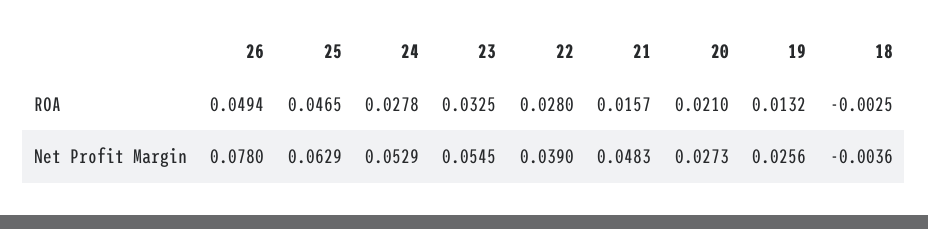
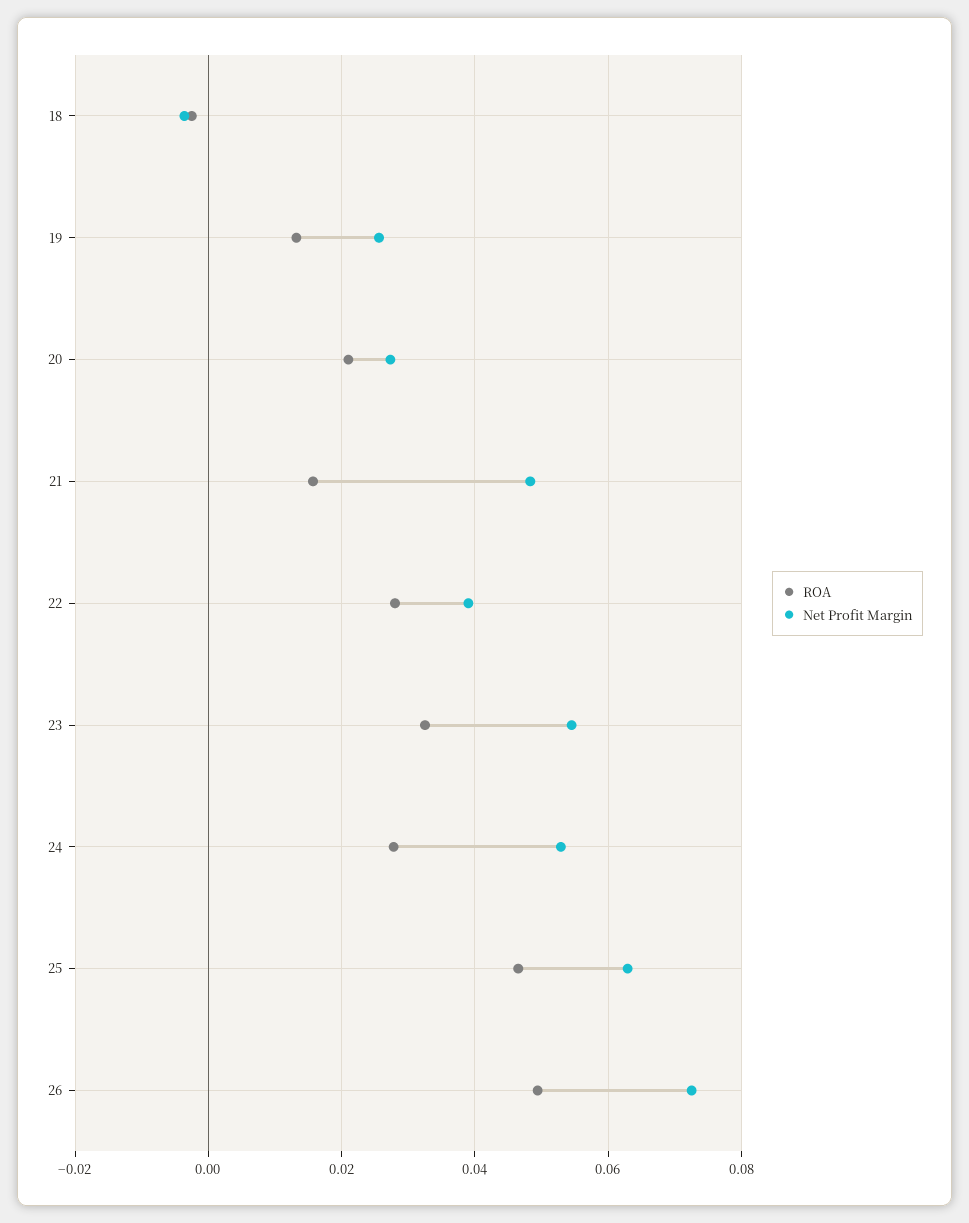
Net Profit Margin, 26: 0.078 -> 0.072

